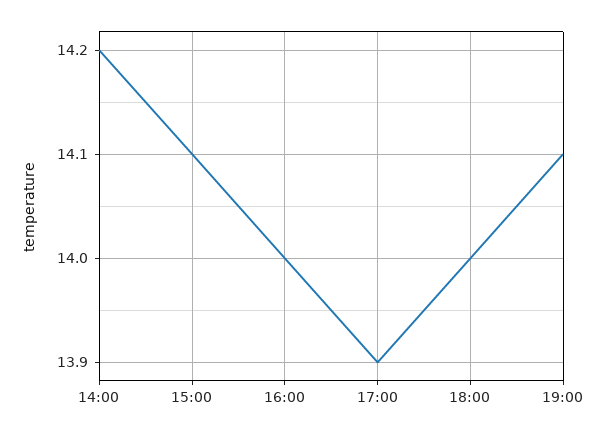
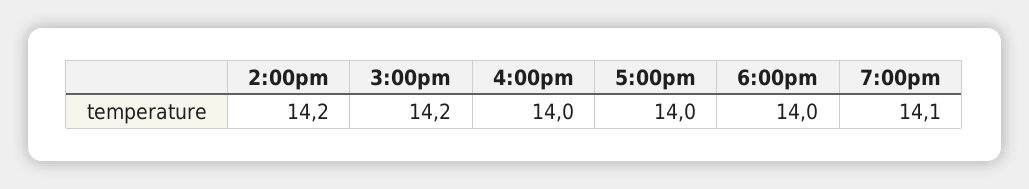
15:00: 14.1 -> 14.2
17:00: 13.9 -> 14

